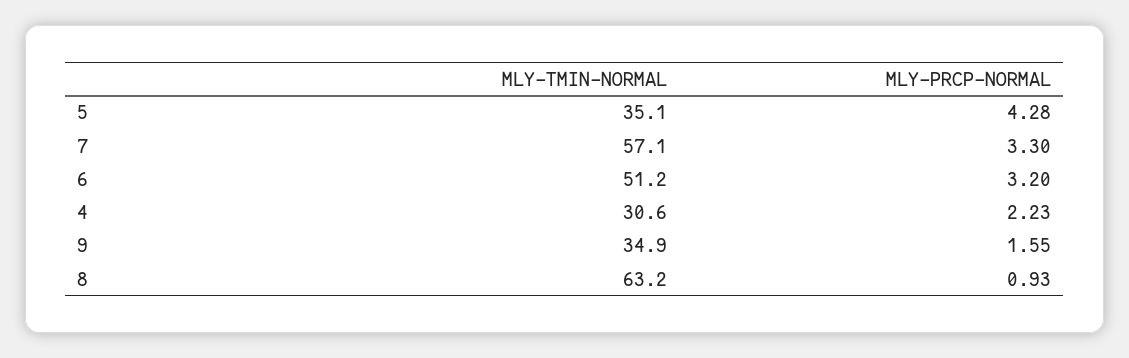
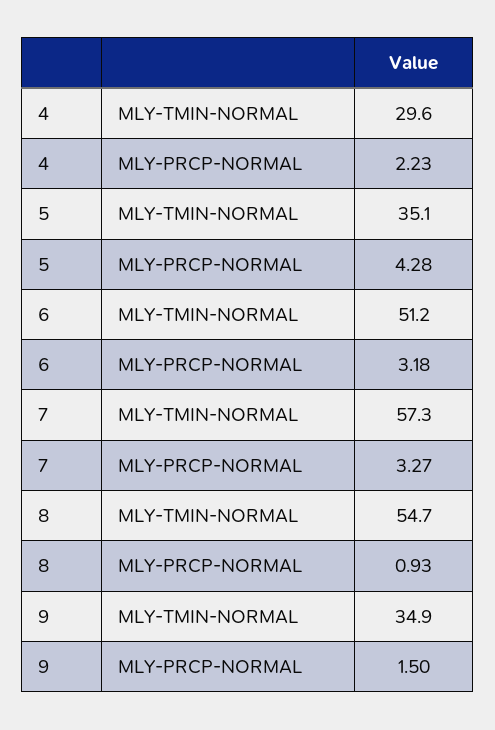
MLY-TMIN-NORMAL, 7: 57.1 -> 57.3
MLY-PRCP-NORMAL, 7: 3.3 -> 3.27
MLY-PRCP-NORMAL, 6: 3.2 -> 3.18
MLY-TMIN-NORMAL, 4: 30.6 -> 29.6
MLY-PRCP-NORMAL, 9: 1.55 -> 1.5
MLY-TMIN-NORMAL, 8: 63.2 -> 54.7

